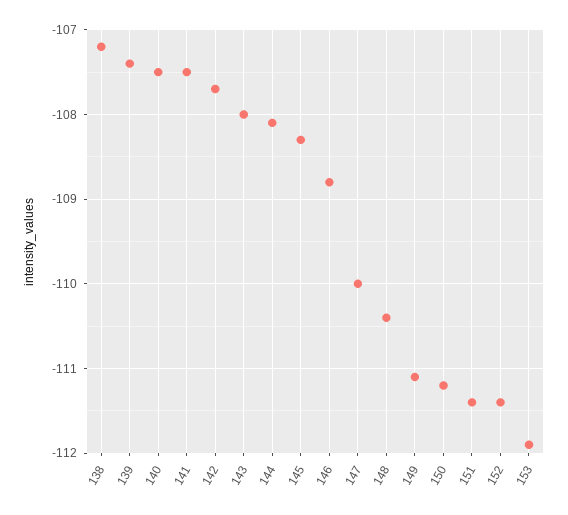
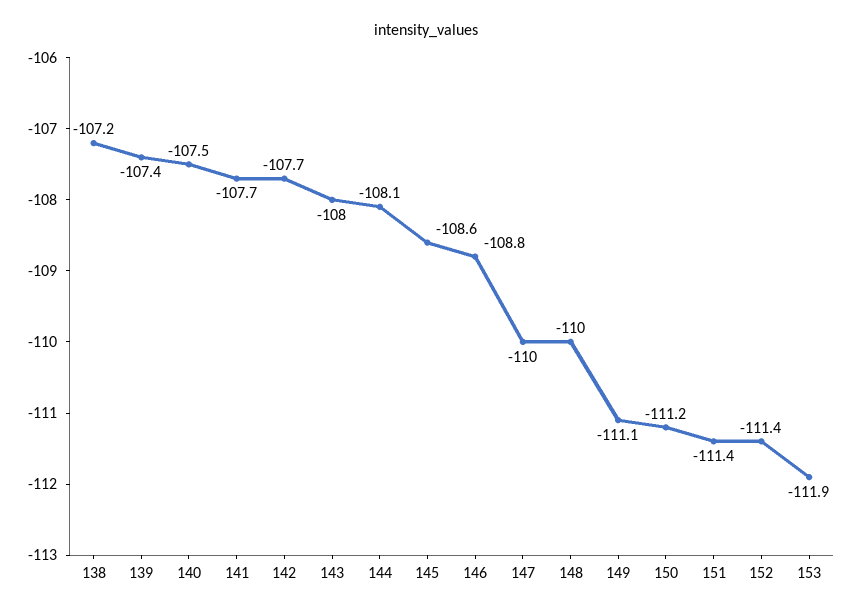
141: -107.5 -> -107.7
145: -108.3 -> -108.6
148: -110.4 -> -110

